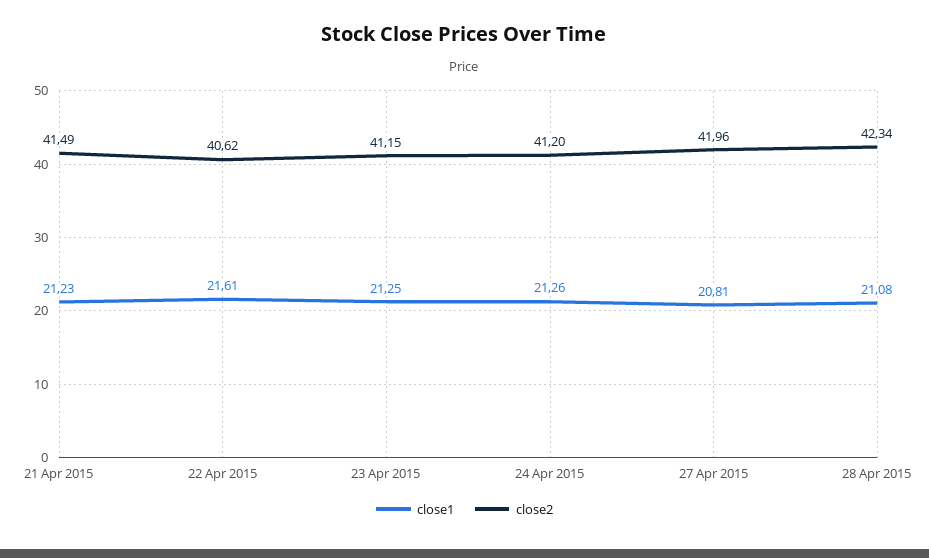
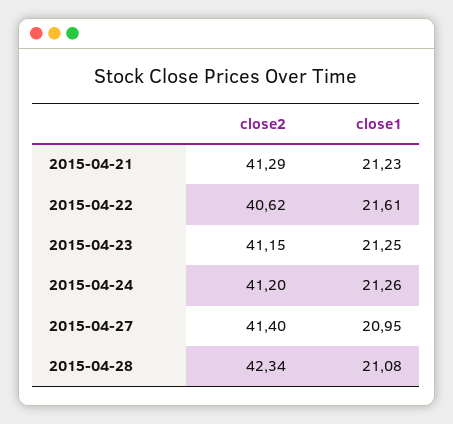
close2, 21 Apr 2015: 41.49 -> 41.29
close1, 27 Apr 2015: 20.81 -> 20.95
close2, 27 Apr 2015: 41.96 -> 41.4

